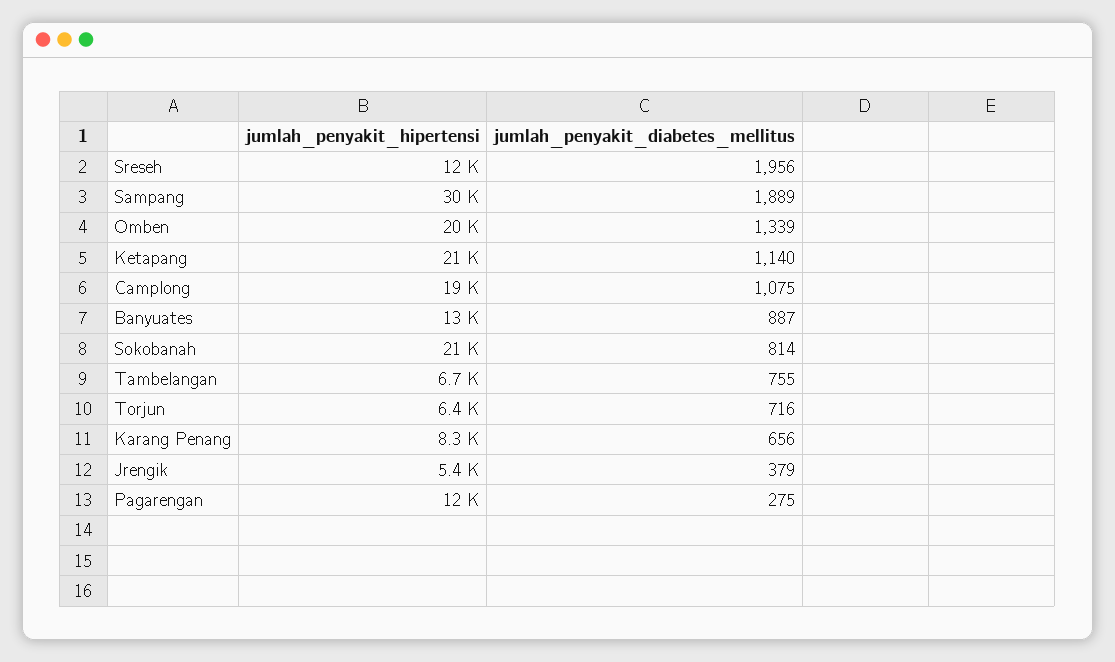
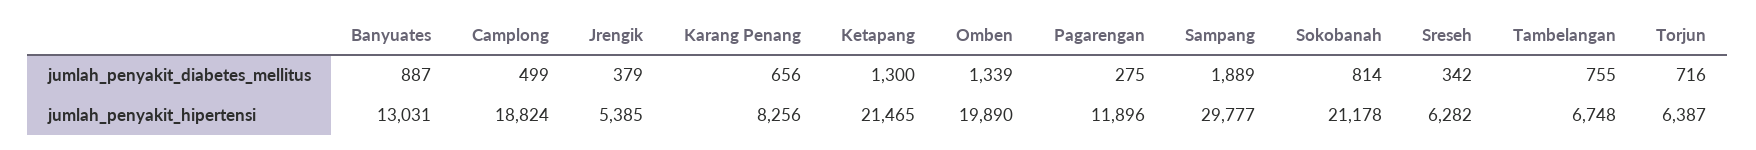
jumlah_penyakit_hipertensi, Sreseh: 12000 -> 6282
jumlah_penyakit_diabetes_mellitus, Sreseh: 1956 -> 342
jumlah_penyakit_diabetes_mellitus, Ketapang: 1140 -> 1300
jumlah_penyakit_diabetes_mellitus, Camplong: 1075 -> 499

